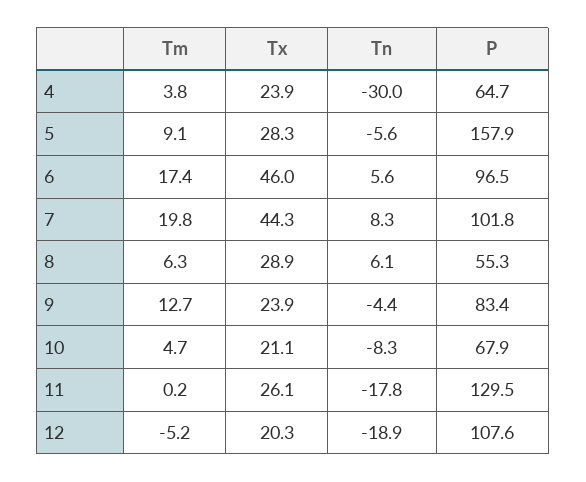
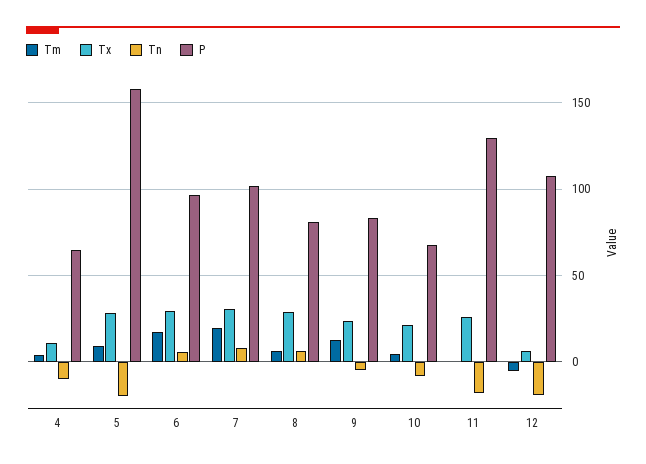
Tx, 4: 23.9 -> 10
Tn, 4: -30 -> -10
Tn, 5: -5.6 -> -20
Tx, 6: 46 -> 30
Tx, 7: 44.3 -> 30
P, 8: 55.3 -> 80
Tx, 12: 20.3 -> 5

